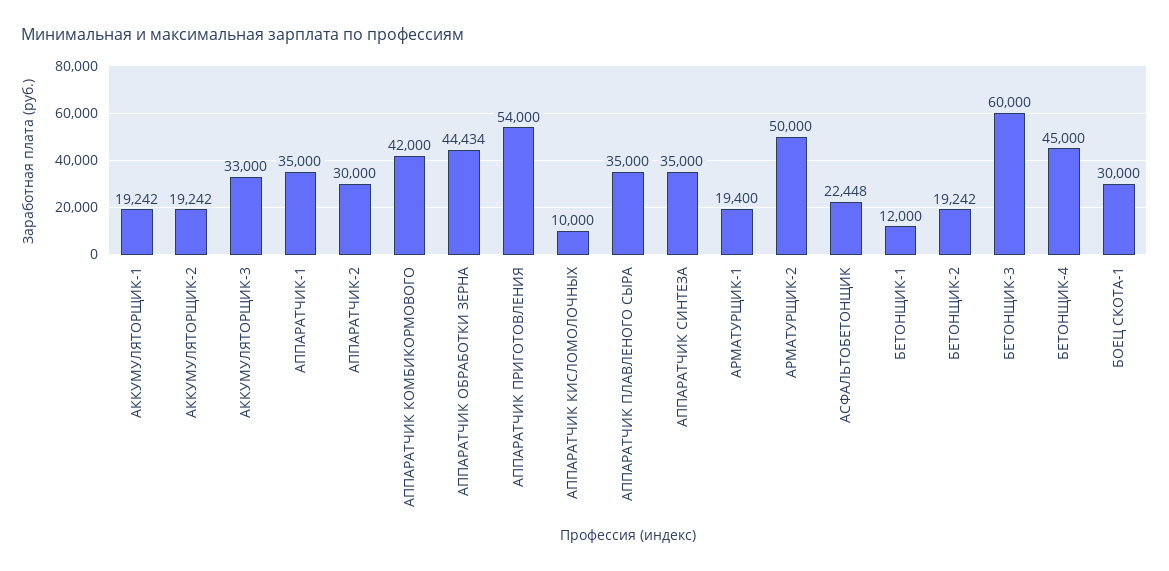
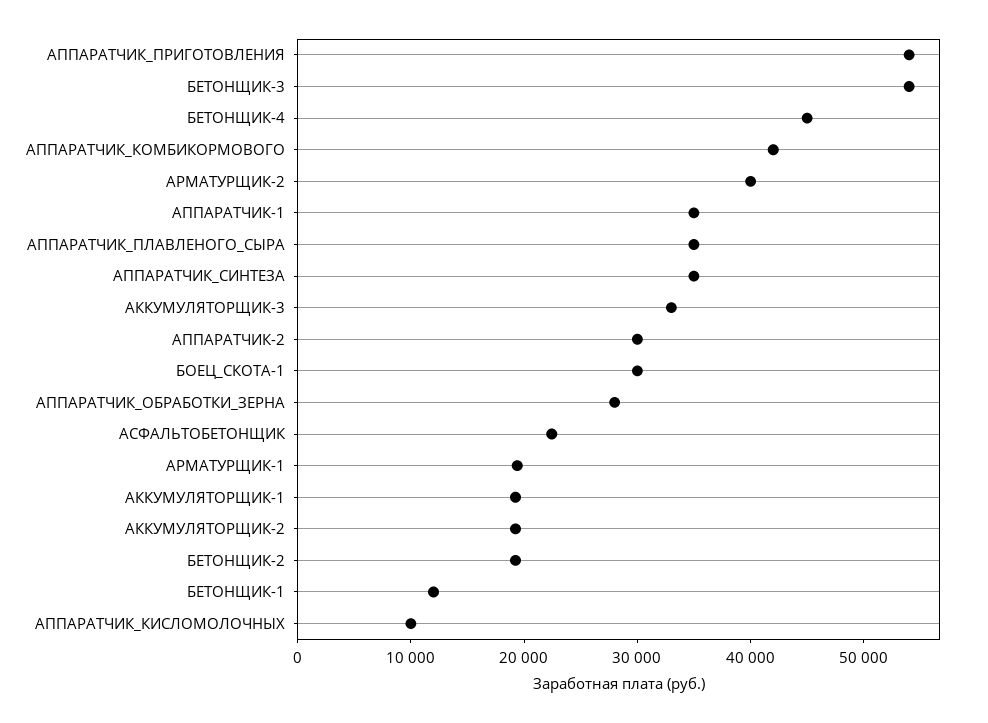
АППАРАТЧИК ОБРАБОТКИ ЗЕРНА: 44434 -> 28000
АРМАТУРЩИК-2: 50000 -> 40000
БЕТОНЩИК-3: 60000 -> 54000

